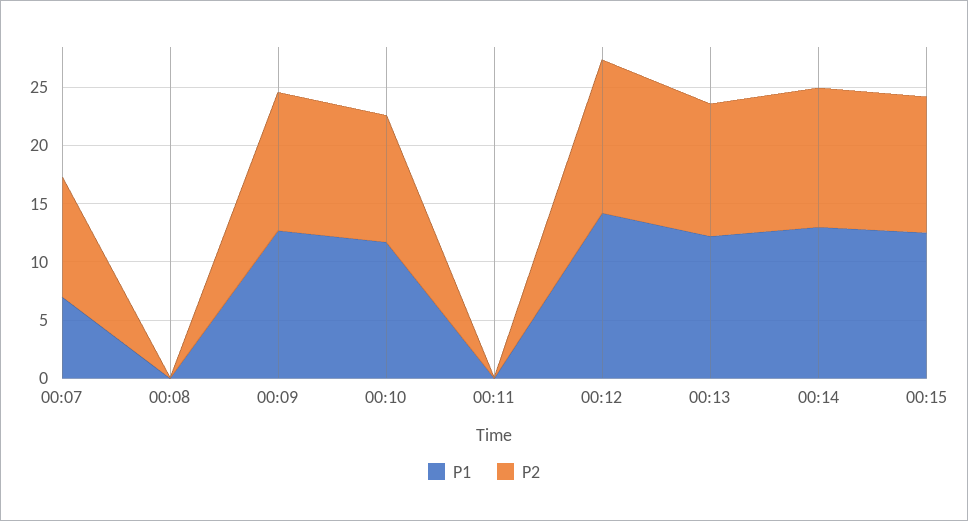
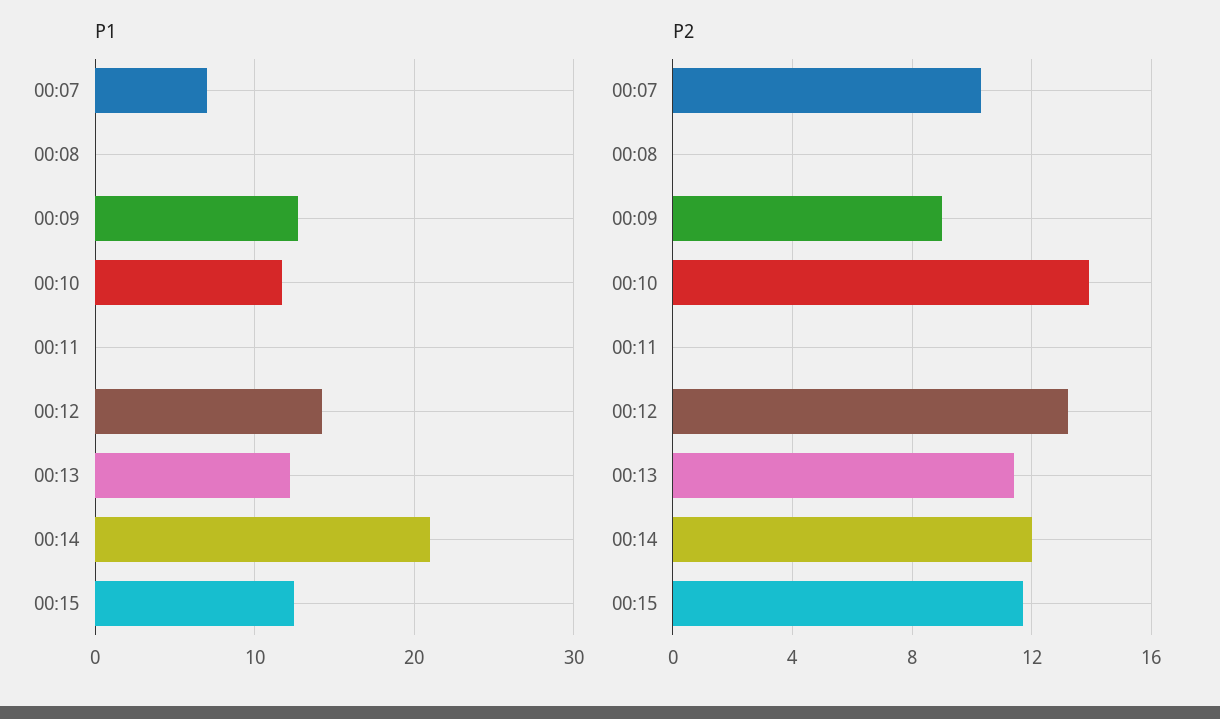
P2, 00:09: 12 -> 9
P2, 00:10: 11 -> 14
P1, 00:14: 13 -> 21

